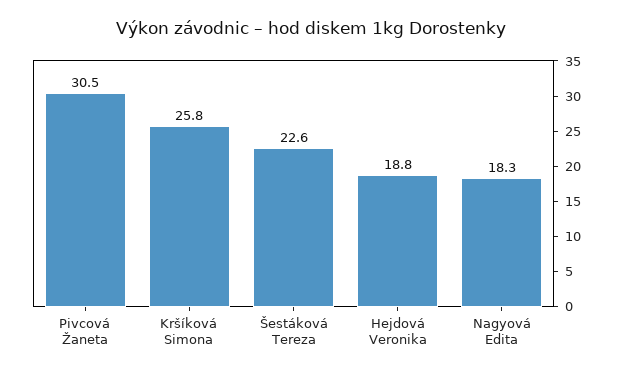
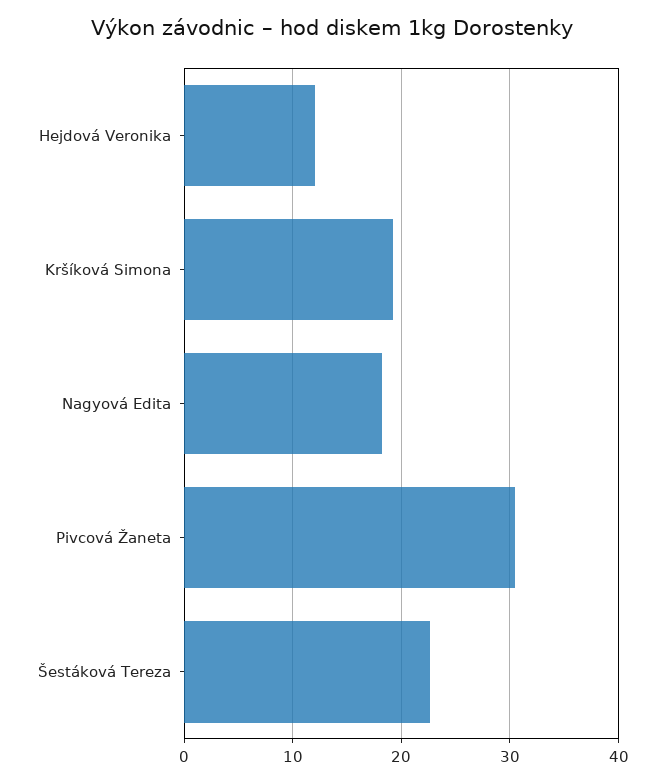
Kršíková Simona: 25.8 -> 19
Hejdová Veronika: 18.8 -> 12

